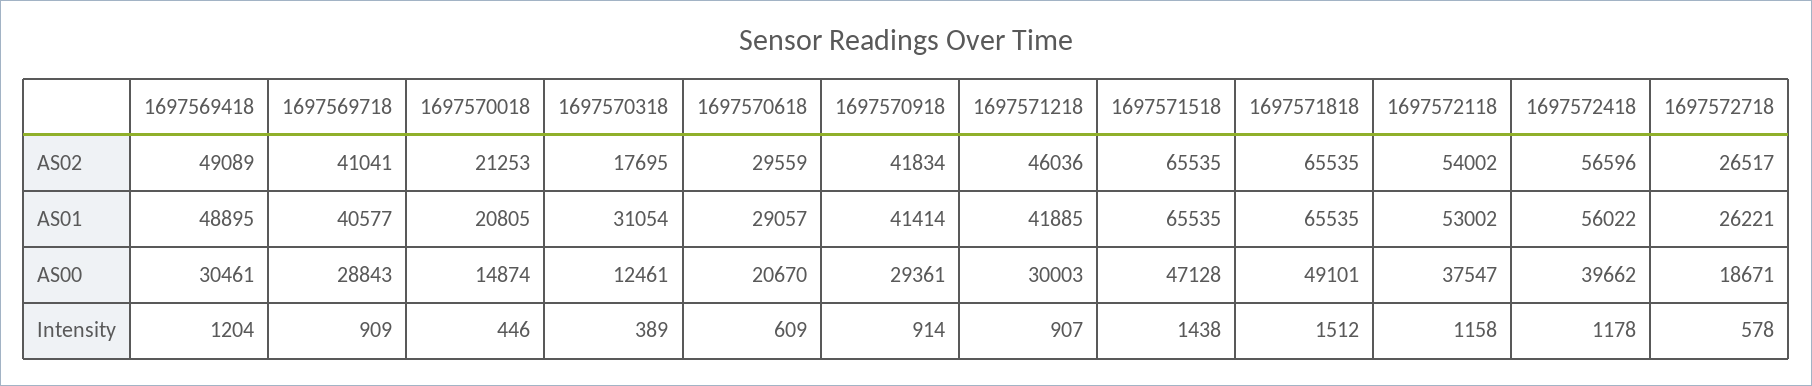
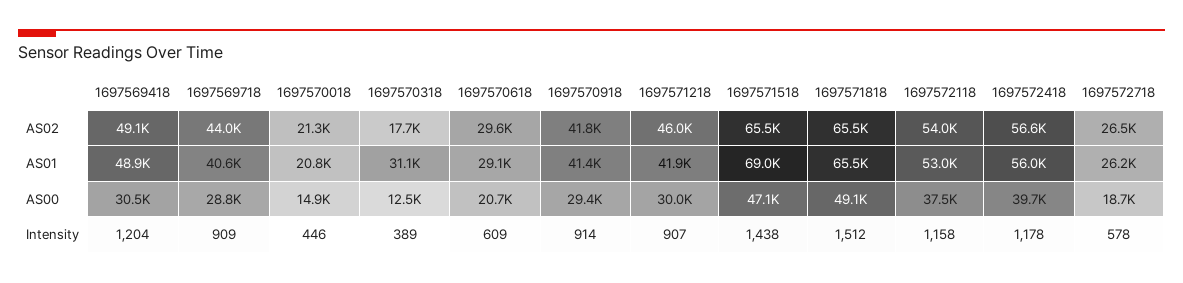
1697569718, AS02: 41041 -> 44000
1697571518, AS01: 65535 -> 69000

